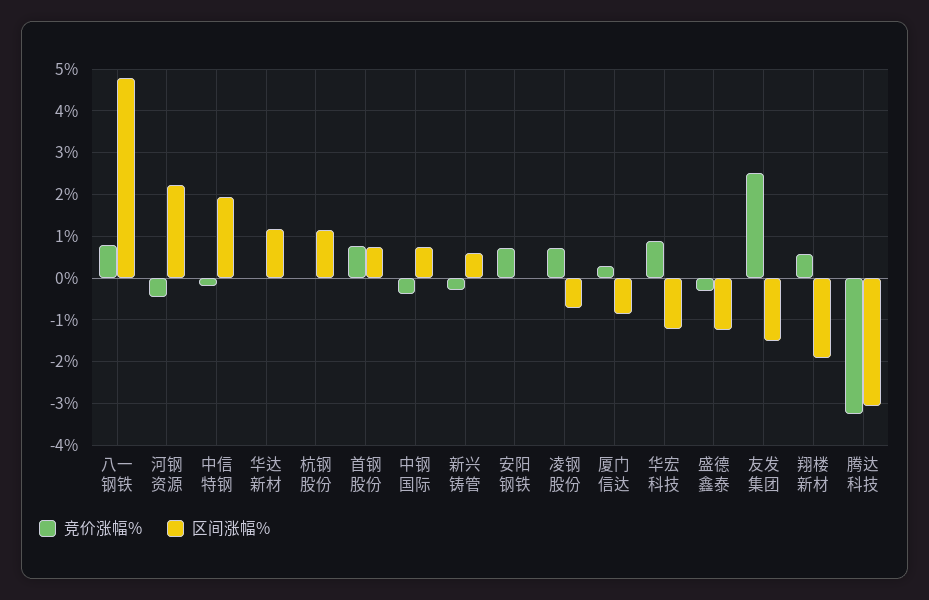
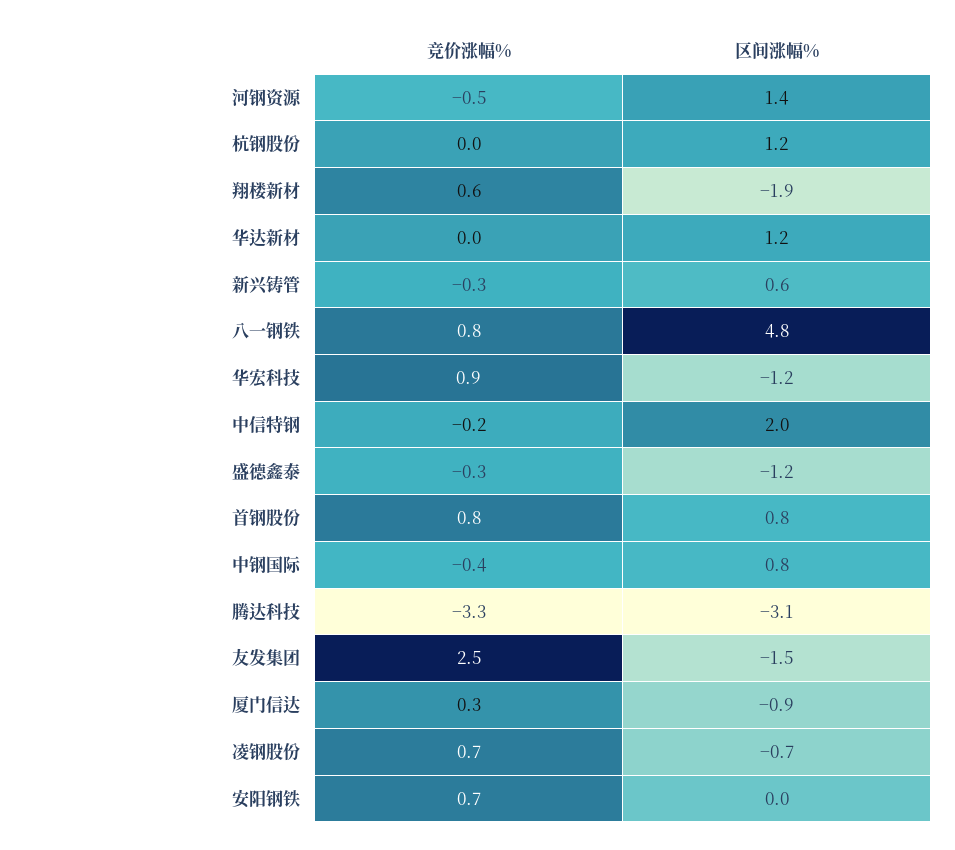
区间涨幅%, 河钢资源: 2.2 -> 1.4

